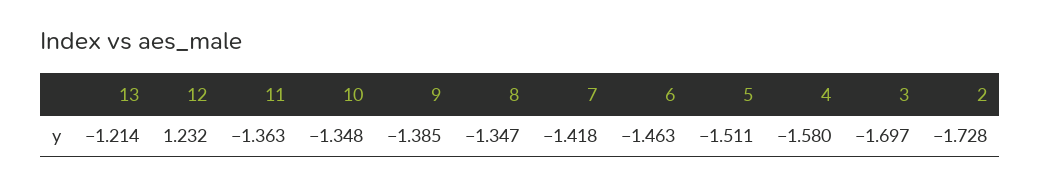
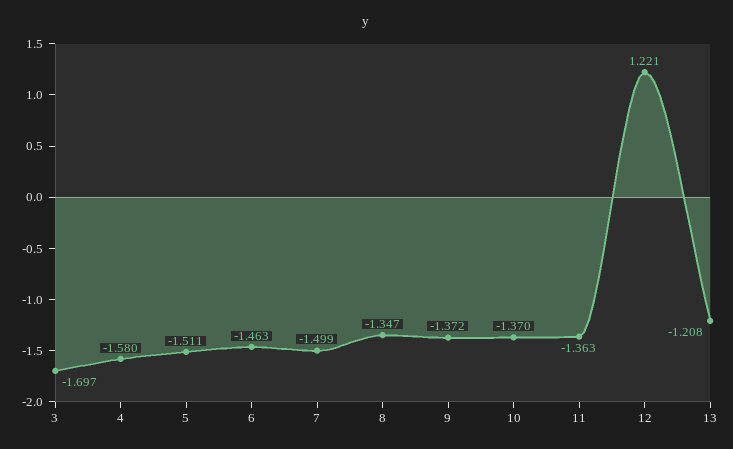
13: -1.214 -> -1.208
12: 1.232 -> 1.221
10: -1.348 -> -1.37
9: -1.385 -> -1.372
7: -1.418 -> -1.499
2: -1.728 -> none

